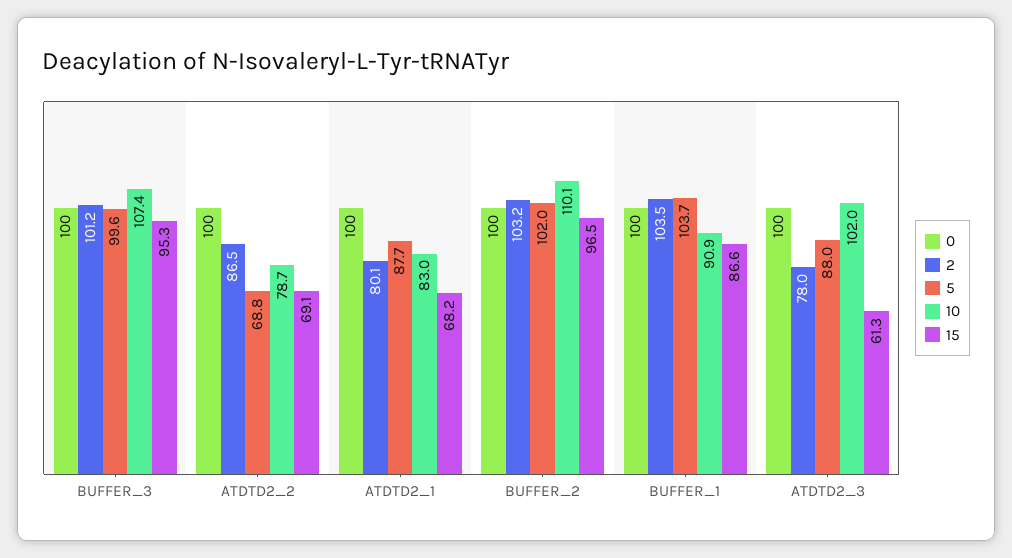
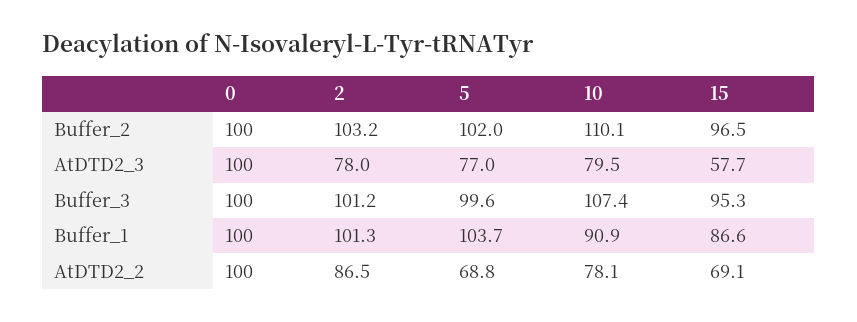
10, ATDTD2_2: 78.7 -> 78.1
0, ATDTD2_1: 100 -> none
2, ATDTD2_1: 80.1 -> none
5, ATDTD2_1: 87.7 -> none
10, ATDTD2_1: 83 -> none
15, ATDTD2_1: 68.2 -> none
2, BUFFER_1: 103.5 -> 101.3
5, ATDTD2_3: 88 -> 77
10, ATDTD2_3: 102 -> 79.5
15, ATDTD2_3: 61.3 -> 57.7

